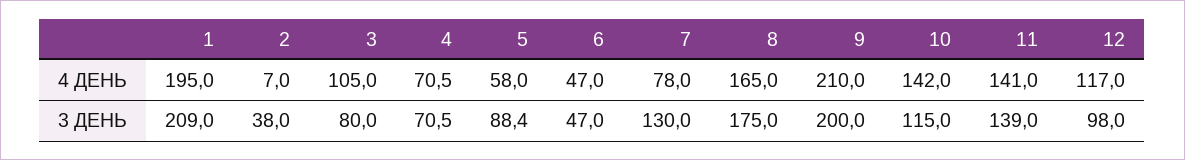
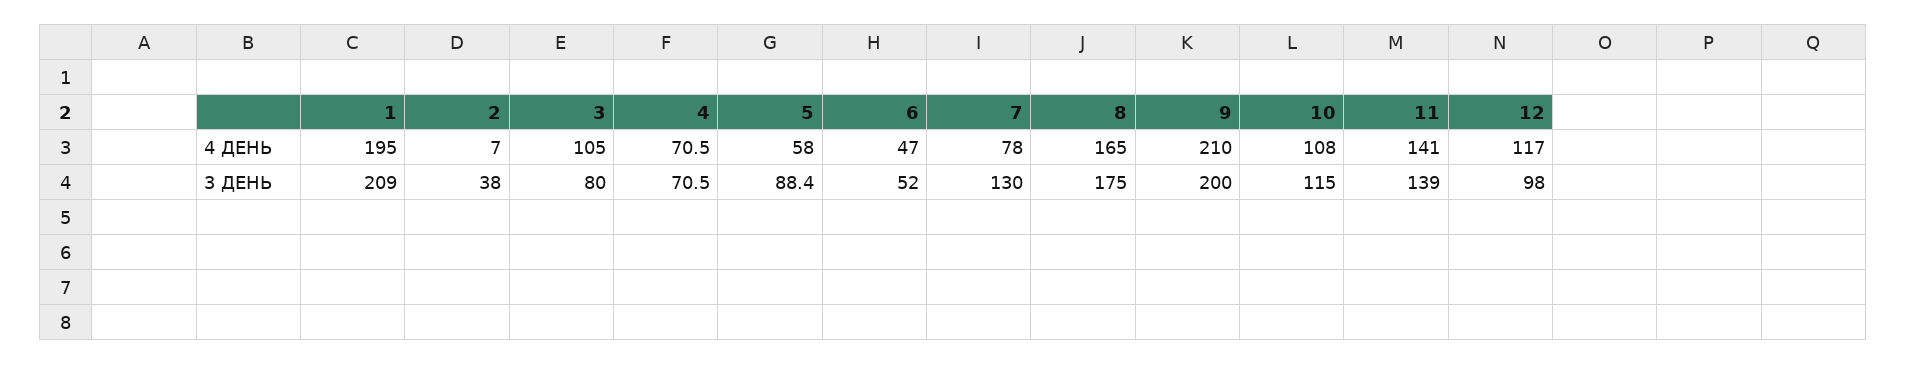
10, 4 ДЕНЬ: 142 -> 108
6, 3 ДЕНЬ: 47 -> 52

